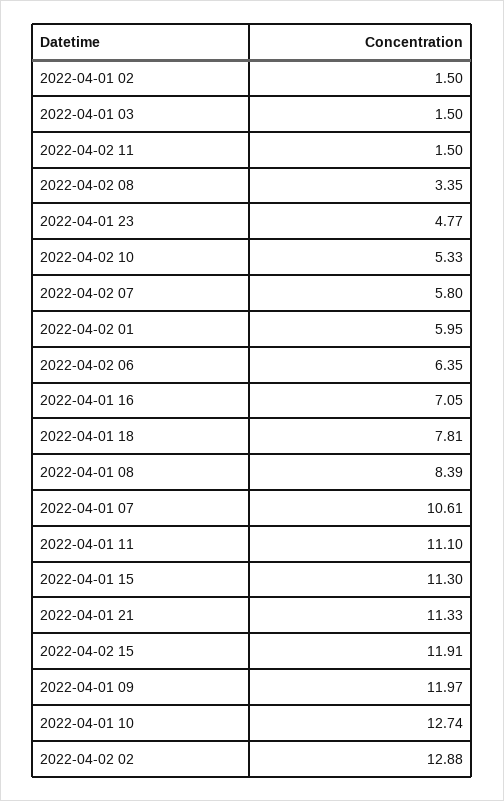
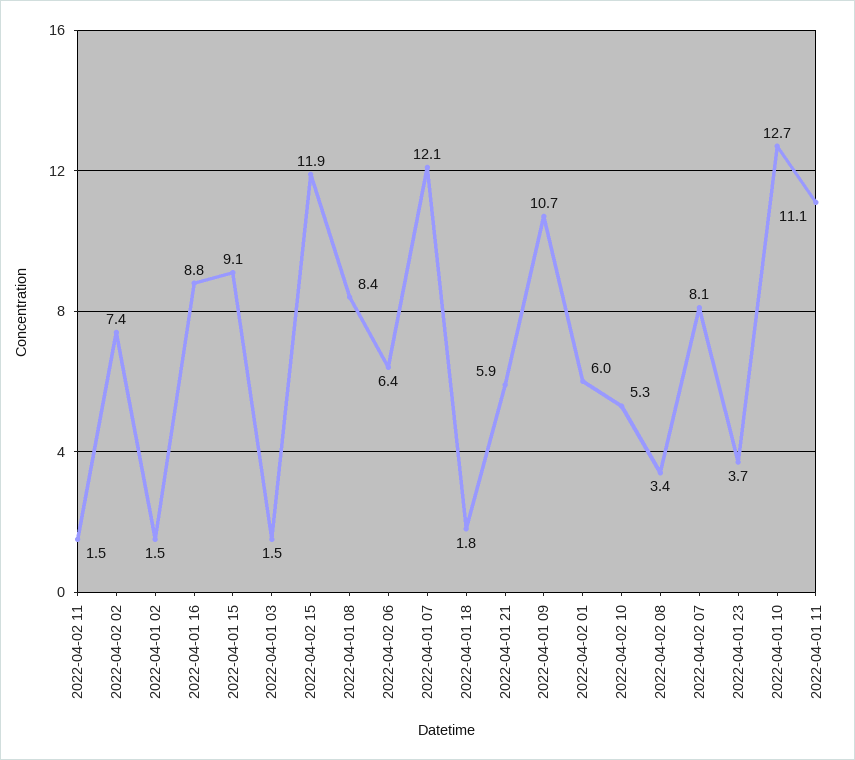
2022-04-01 23: 4.77 -> 3.7
2022-04-02 07: 5.8 -> 8.1
2022-04-01 16: 7.05 -> 8.8
2022-04-01 18: 7.81 -> 1.8
2022-04-01 07: 10.61 -> 12.1
2022-04-01 15: 11.3 -> 9.1
2022-04-01 21: 11.33 -> 5.9
2022-04-01 09: 11.97 -> 10.7
2022-04-02 02: 12.88 -> 7.4

